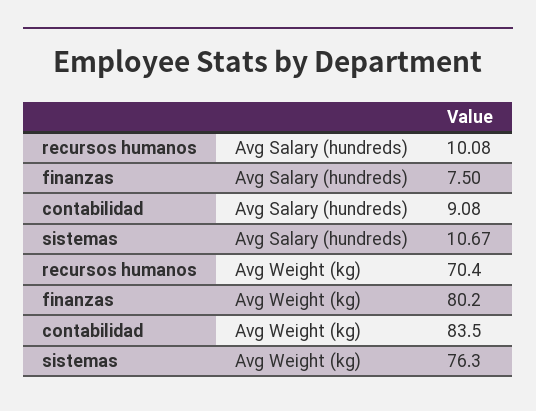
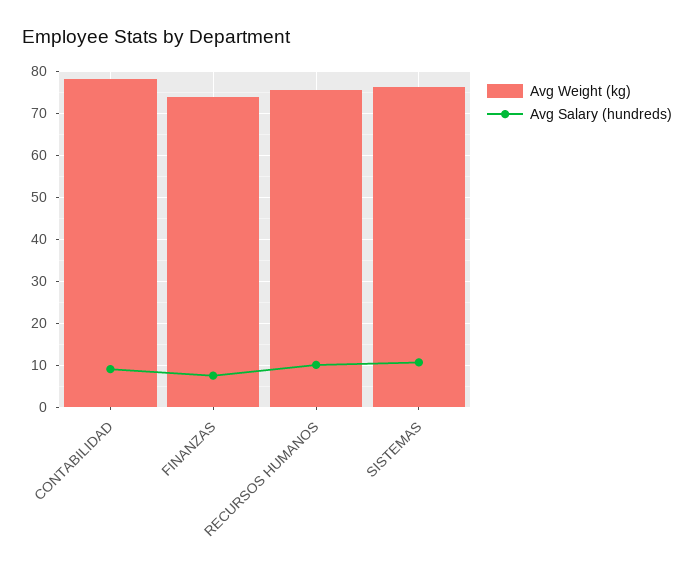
Avg Weight (kg), recursos humanos: 70.4 -> 76
Avg Weight (kg), finanzas: 80.2 -> 74
Avg Weight (kg), contabilidad: 83.5 -> 78

